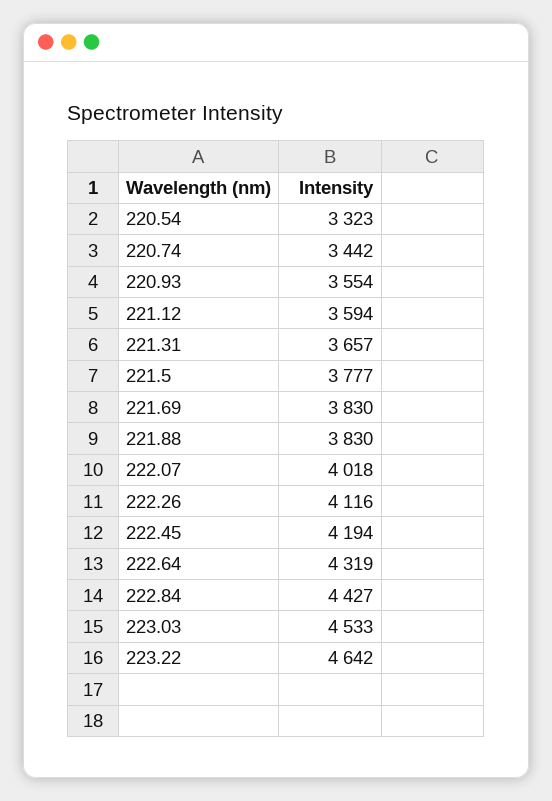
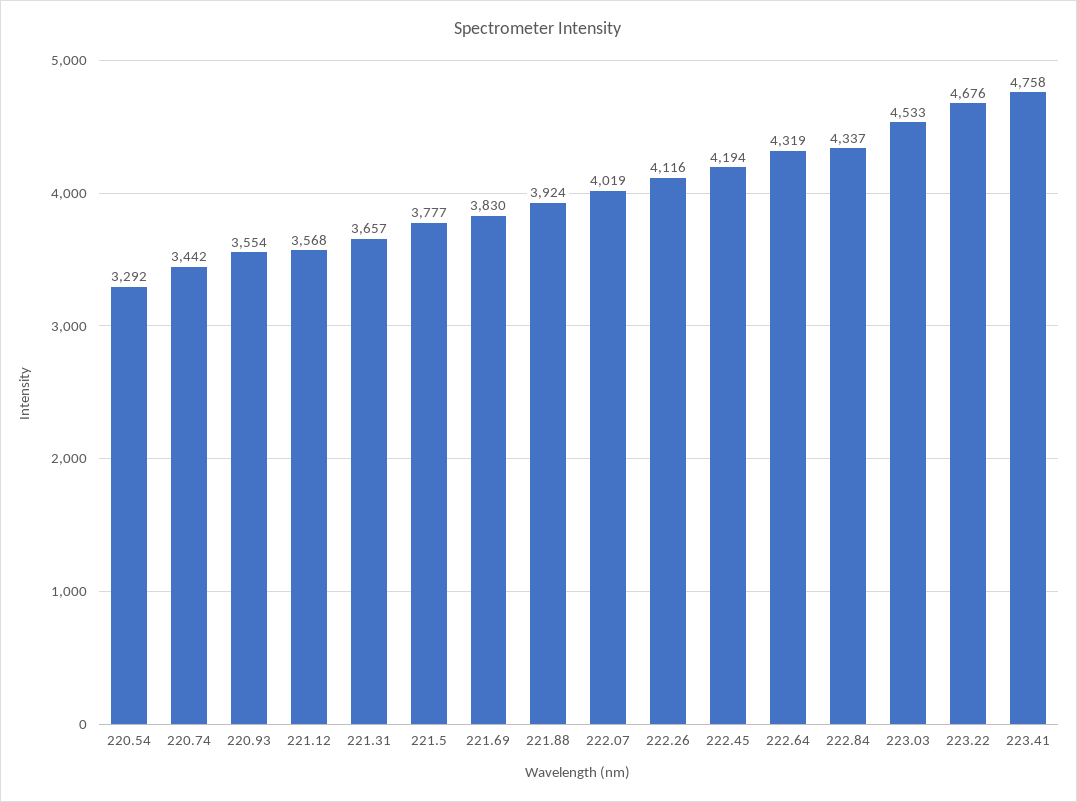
220.54: 3323 -> 3292
221.12: 3594 -> 3568
221.88: 3830 -> 3924
222.07: 4018 -> 4019
222.84: 4427 -> 4337
223.22: 4642 -> 4676
223.41: none -> 4758

